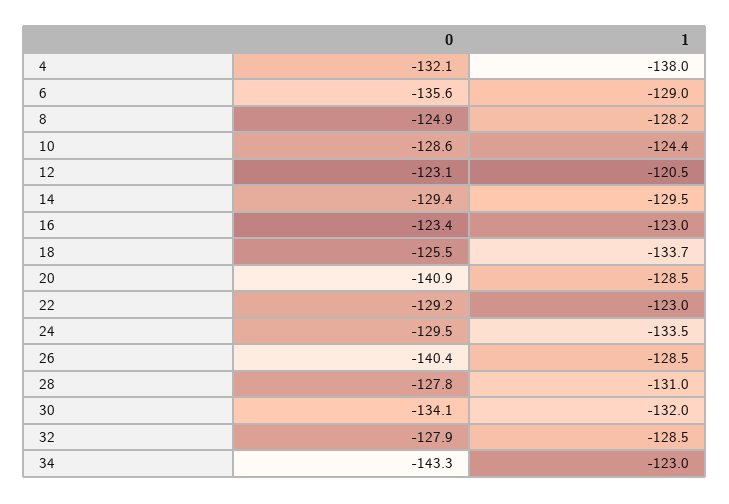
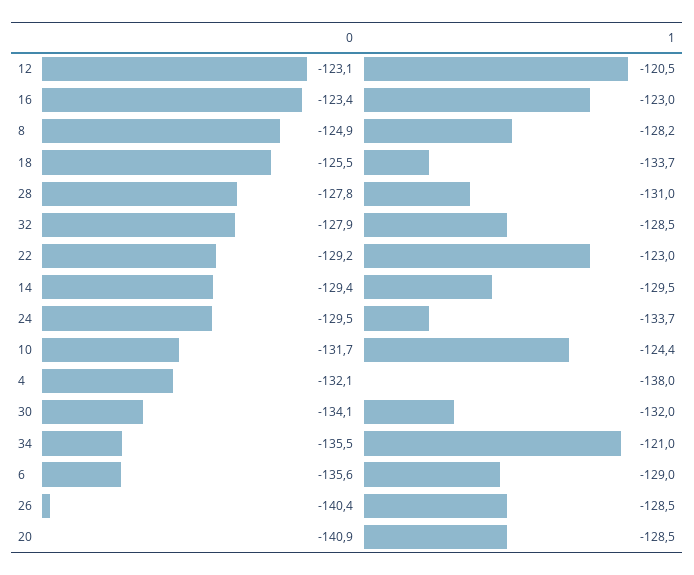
0, 10: -128.6 -> -131.7
1, 24: -133.5 -> -133.7
0, 34: -143.3 -> -135.5
1, 34: -123 -> -121

